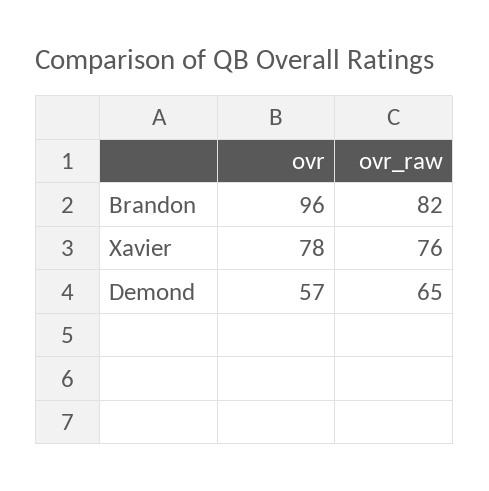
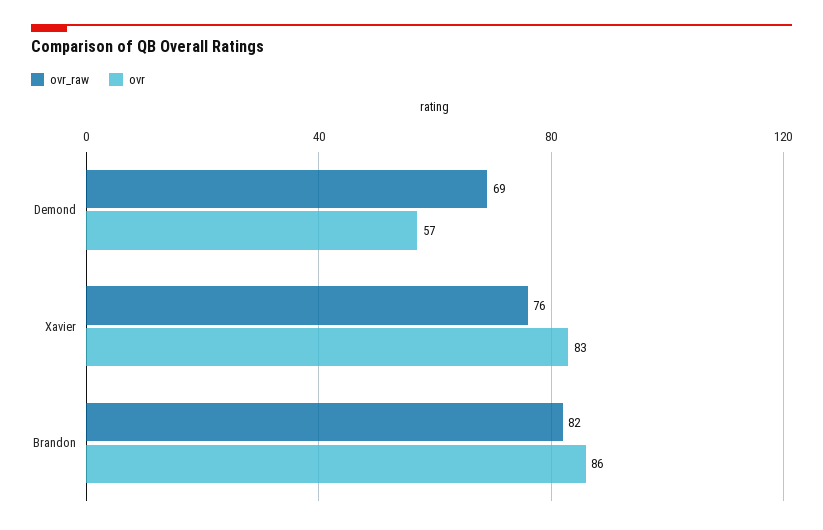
ovr, Brandon: 96 -> 86
ovr, Xavier: 78 -> 83
ovr_raw, Demond: 65 -> 69

